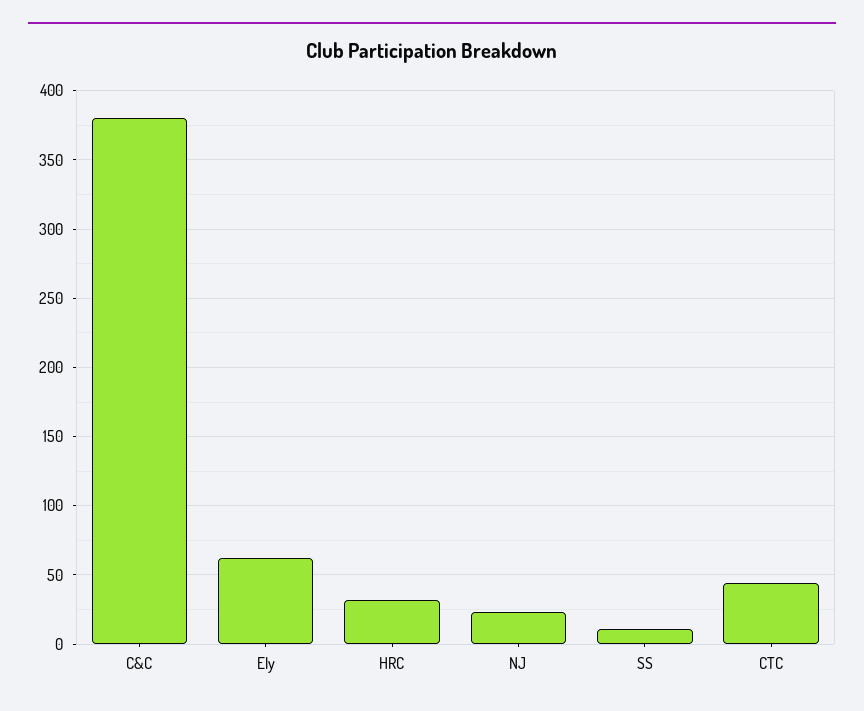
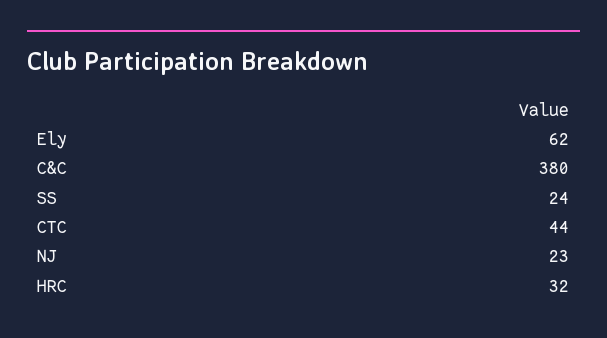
SS: 10 -> 24

